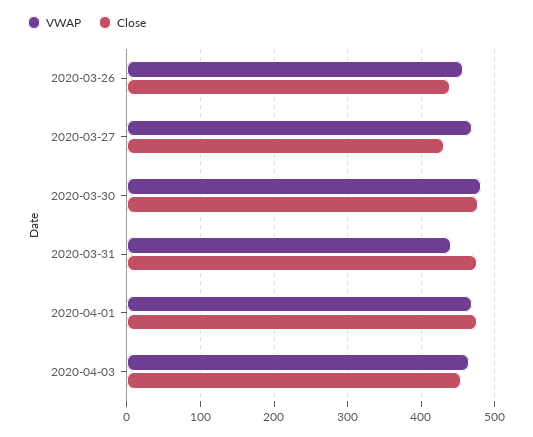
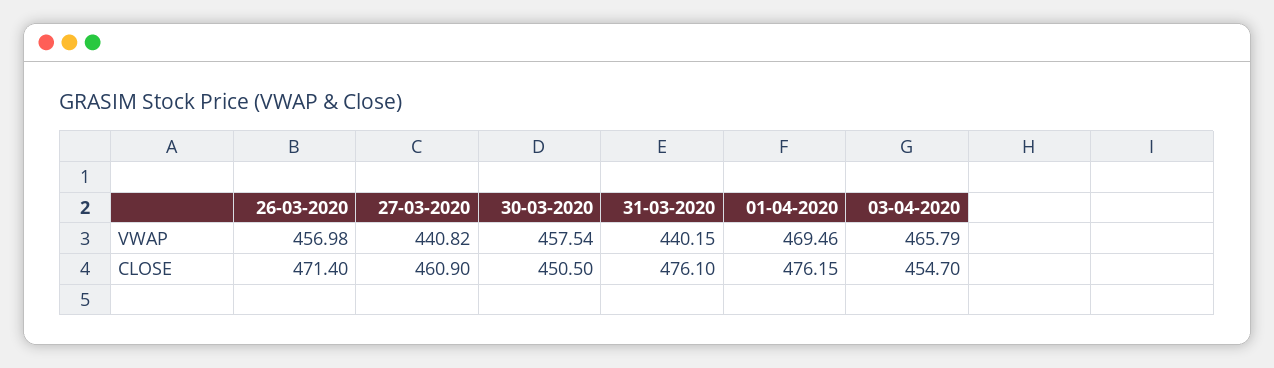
Close, 2020-03-26: 440 -> 471.4
VWAP, 2020-03-27: 470 -> 440.82
Close, 2020-03-27: 430 -> 460.9
VWAP, 2020-03-30: 480 -> 457.54
Close, 2020-03-30: 480 -> 450.5

